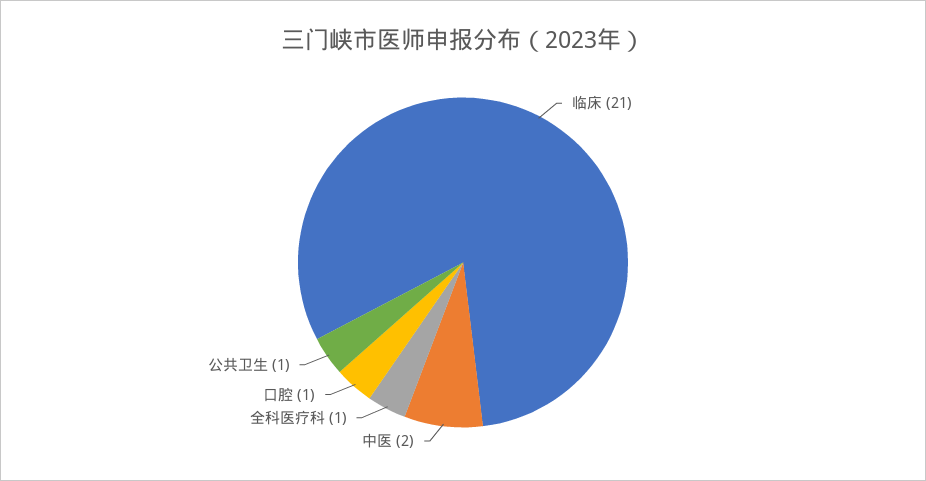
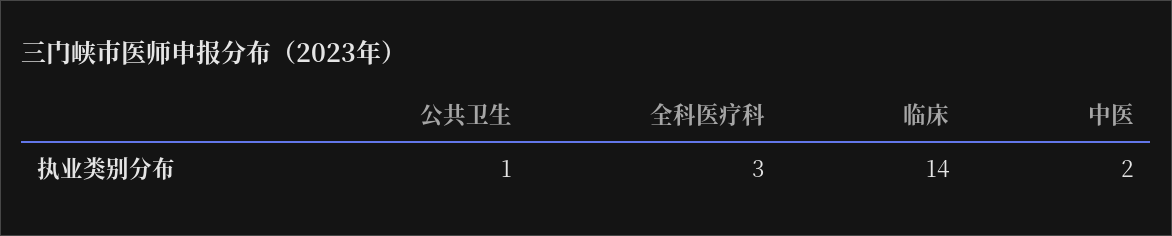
临床: 21 -> 14
全科医疗科: 1 -> 3
口腔: 1 -> none

